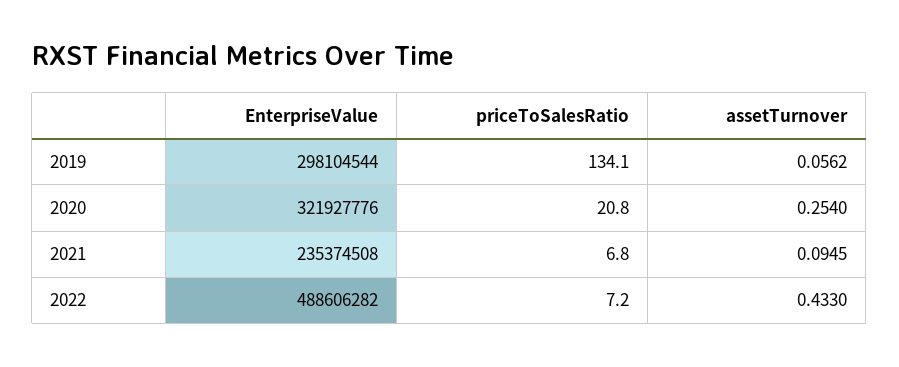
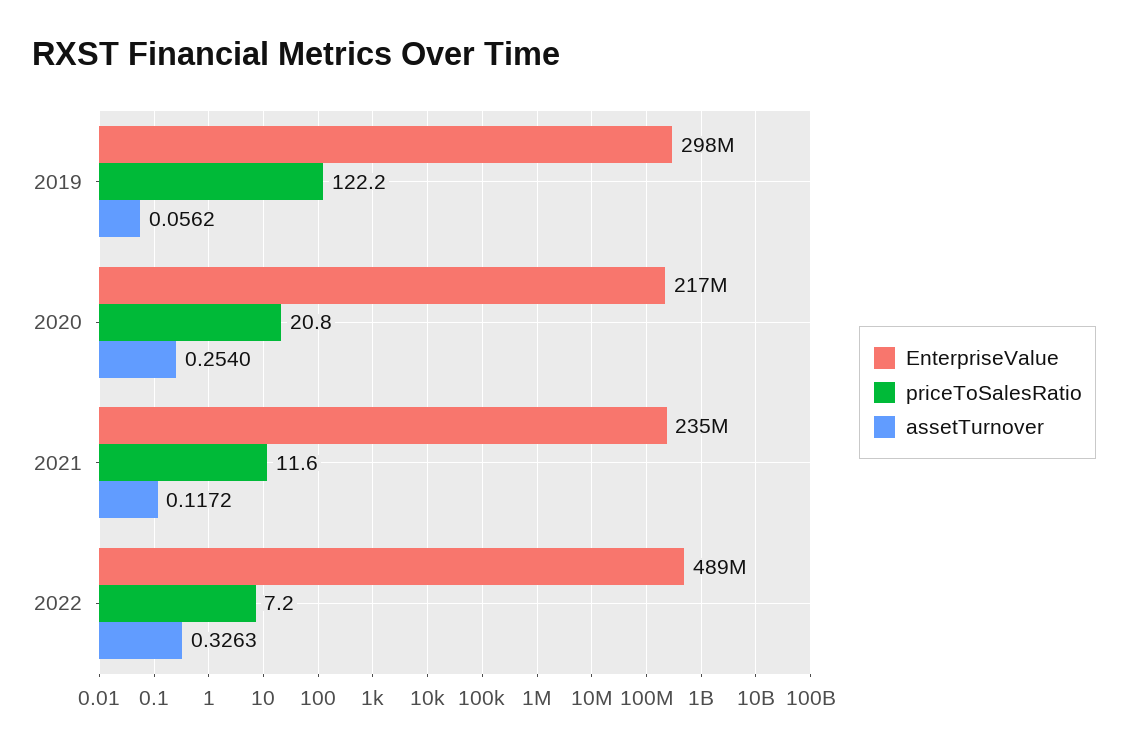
priceToSalesRatio, 2019: 134.1 -> 122.2
EnterpriseValue, 2020: 321927776 -> 217000000
priceToSalesRatio, 2021: 6.8 -> 11.6
assetTurnover, 2021: 0.0945 -> 0.1172
assetTurnover, 2022: 0.433 -> 0.3263

